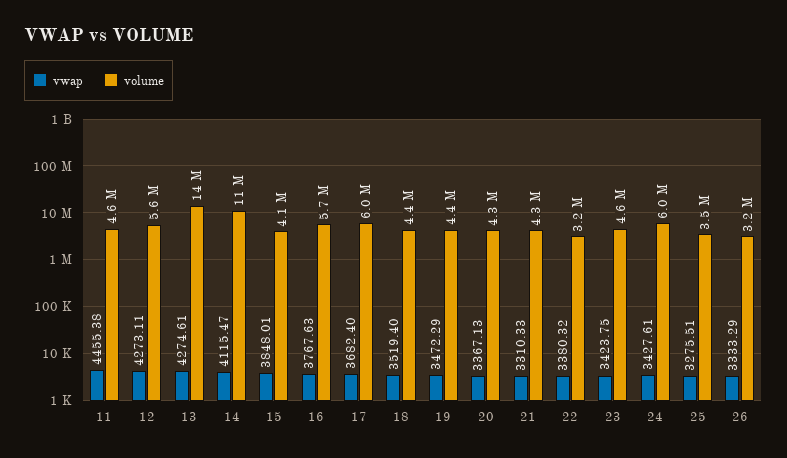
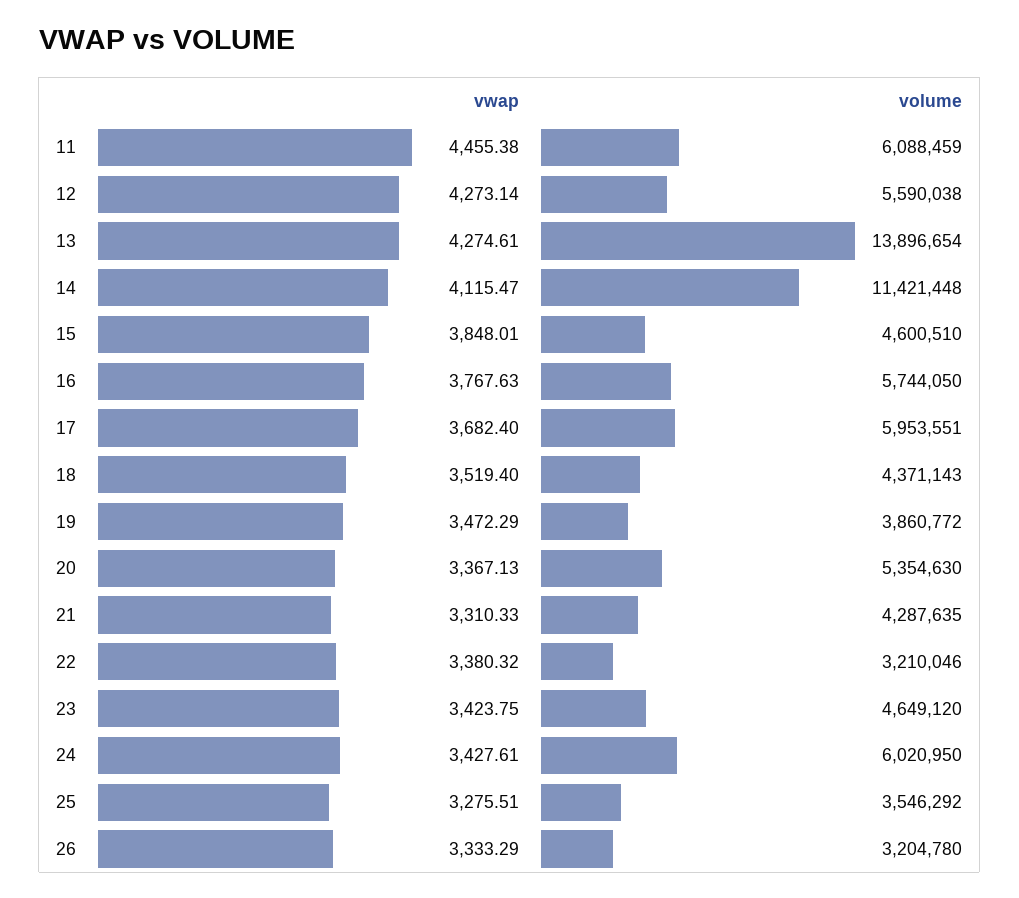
volume, 11: 4600000 -> 6088459
vwap, 12: 4273.11 -> 4273.14
volume, 15: 4100000 -> 4600510
volume, 19: 4400000 -> 3860772
volume, 20: 4300000 -> 5354630

